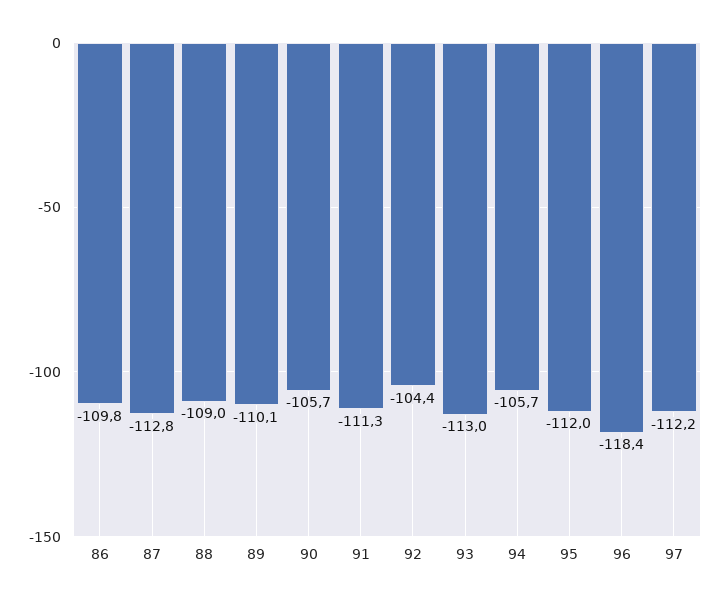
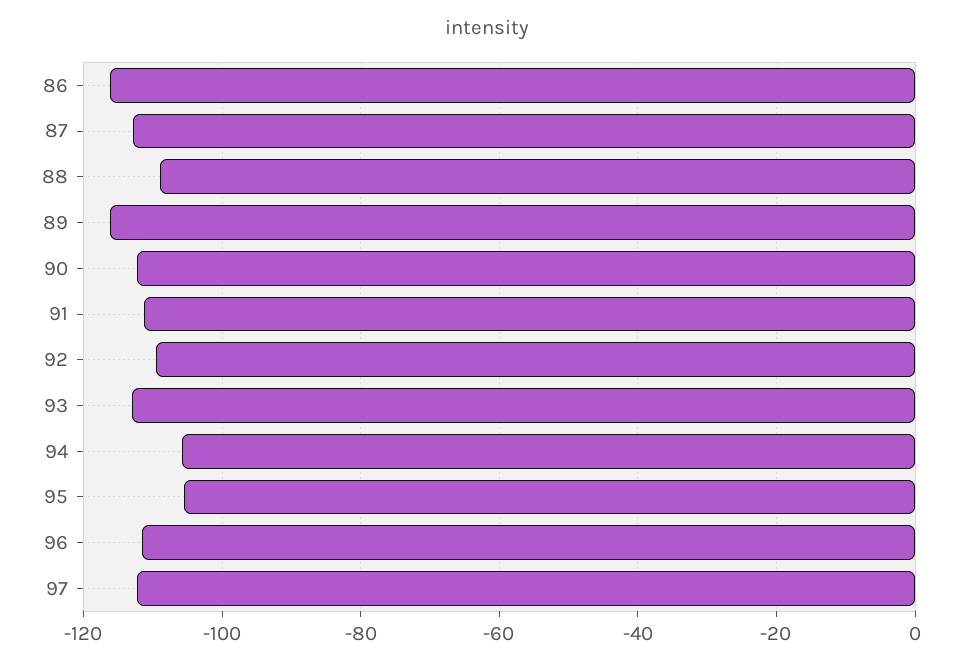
86: -109.8 -> -116
89: -110.1 -> -116
90: -105.7 -> -112
92: -104.4 -> -110
95: -112 -> -106
96: -118.4 -> -112

